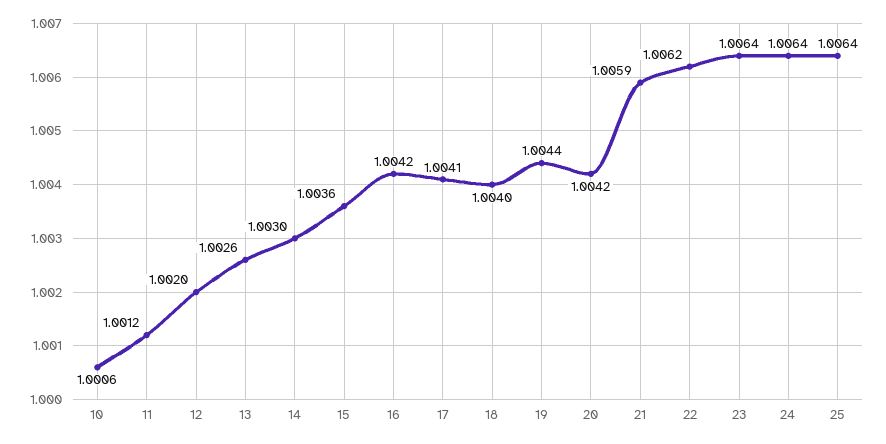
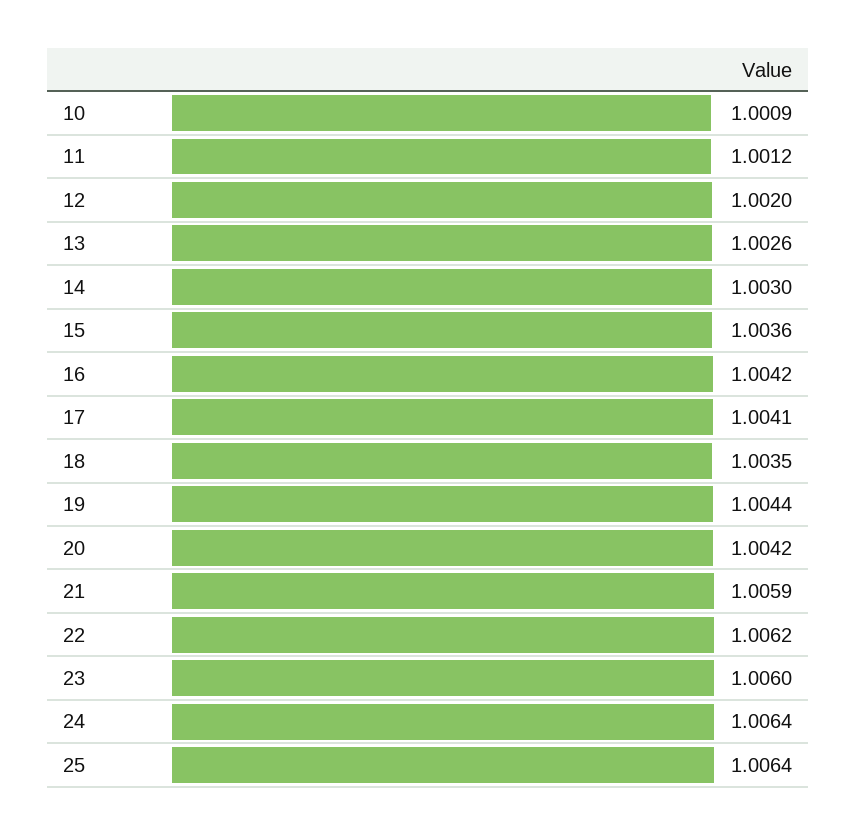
10: 1.0006 -> 1.0009
18: 1.004 -> 1.0035
23: 1.0064 -> 1.006

